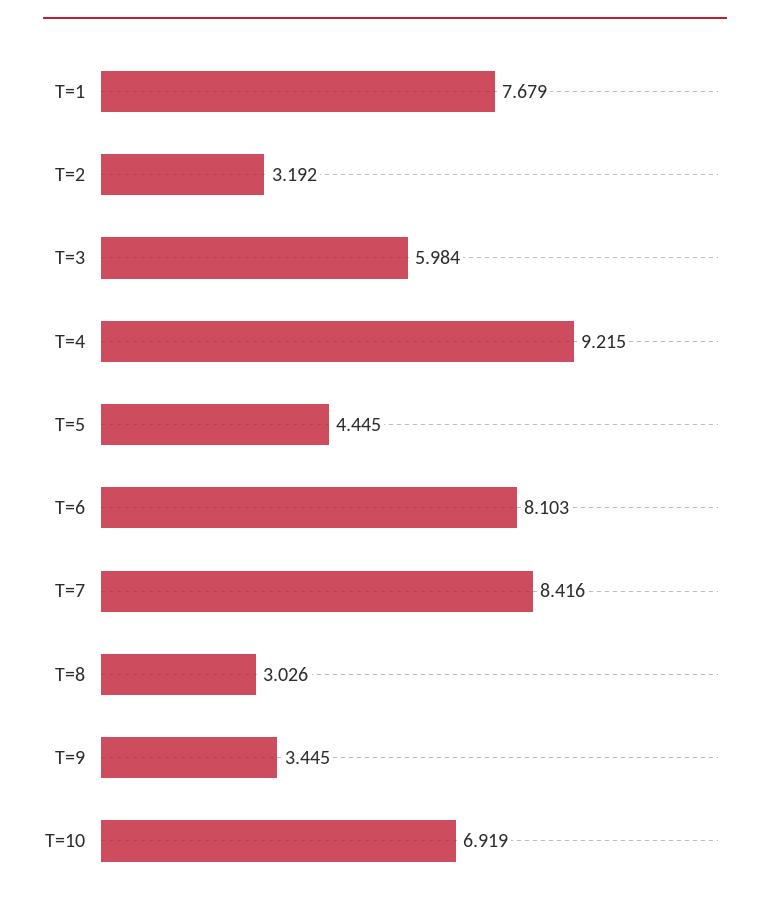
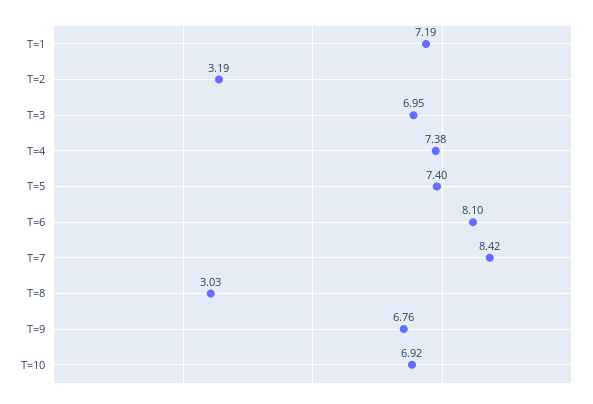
T=1: 7.679 -> 7.19
T=3: 5.984 -> 6.95
T=4: 9.215 -> 7.38
T=5: 4.445 -> 7.4
T=9: 3.445 -> 6.76

